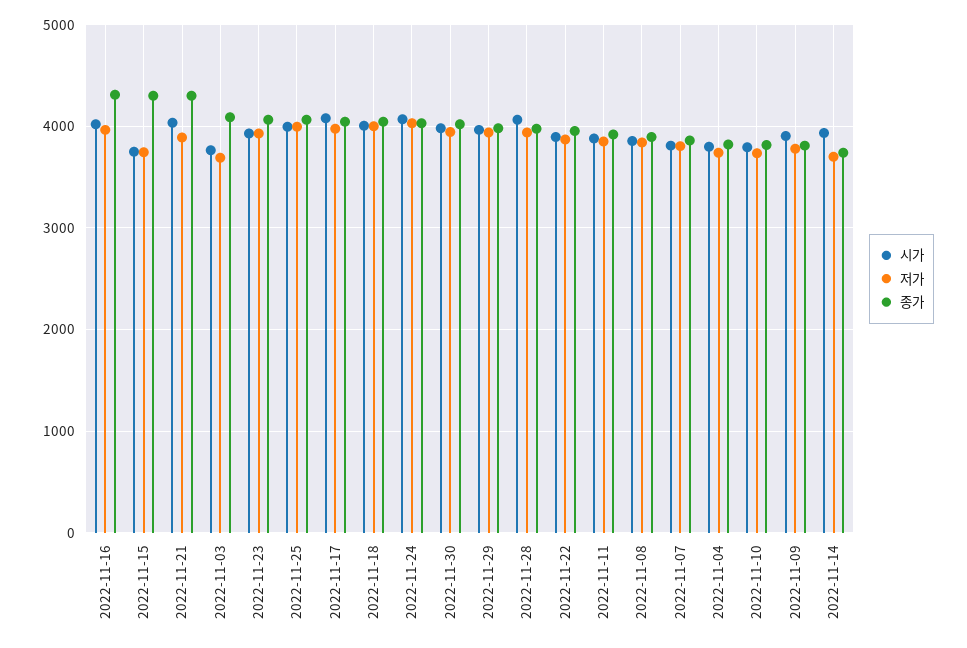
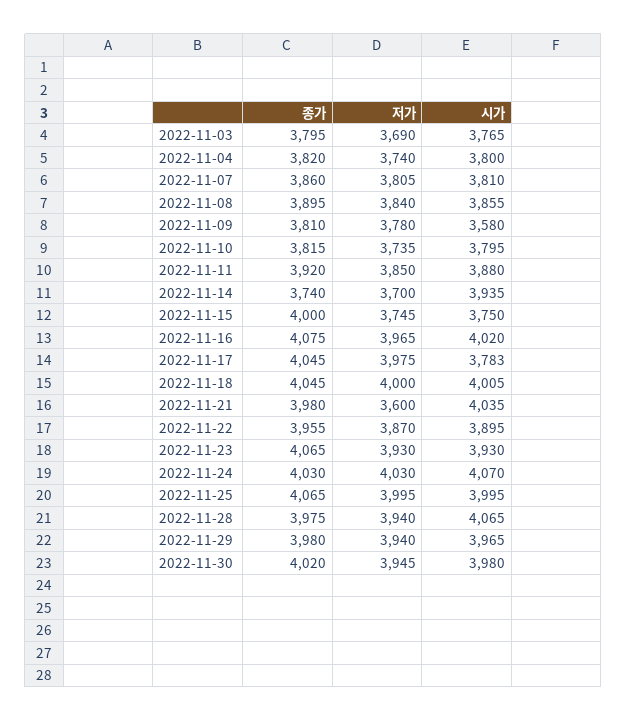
종가, 2022-11-16: 4300 -> 4075
종가, 2022-11-15: 4300 -> 4000
저가, 2022-11-21: 3900 -> 3600
종가, 2022-11-21: 4300 -> 3980
종가, 2022-11-03: 4100 -> 3795
시가, 2022-11-17: 4100 -> 3783
시가, 2022-11-09: 3900 -> 3580

